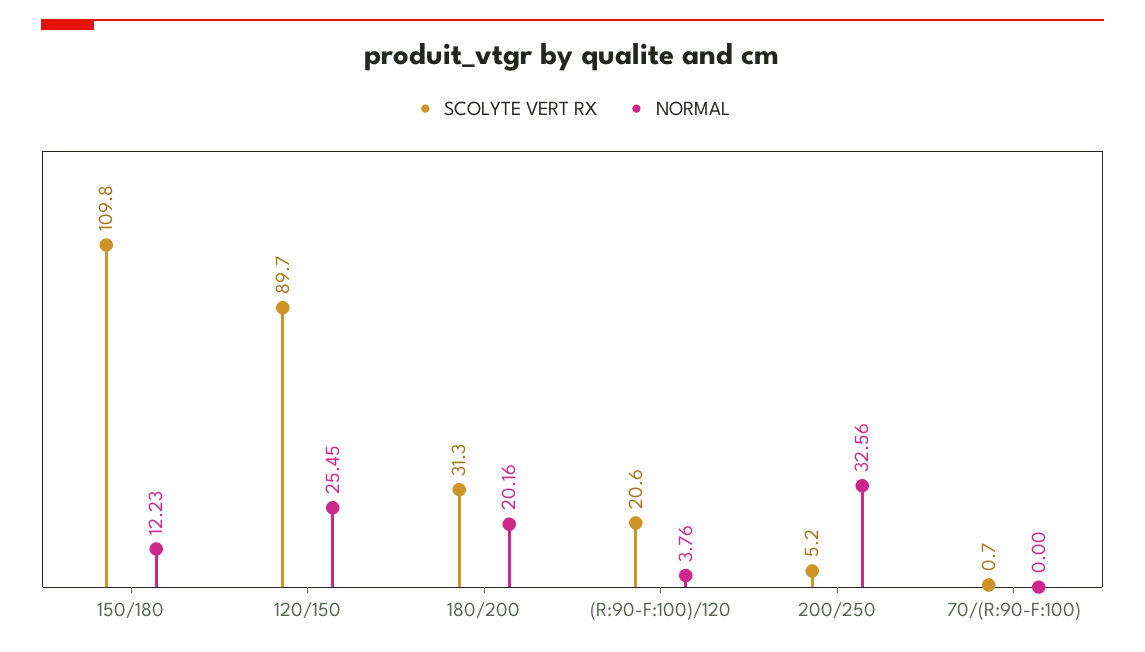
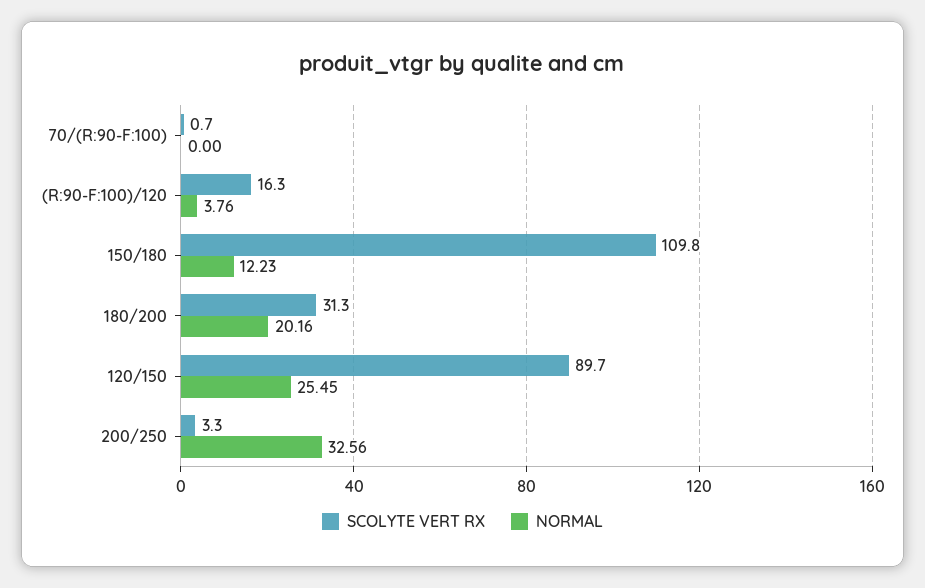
SCOLYTE VERT RX, (R:90-F:100)/120: 20.6 -> 16.3
SCOLYTE VERT RX, 200/250: 5.2 -> 3.3

